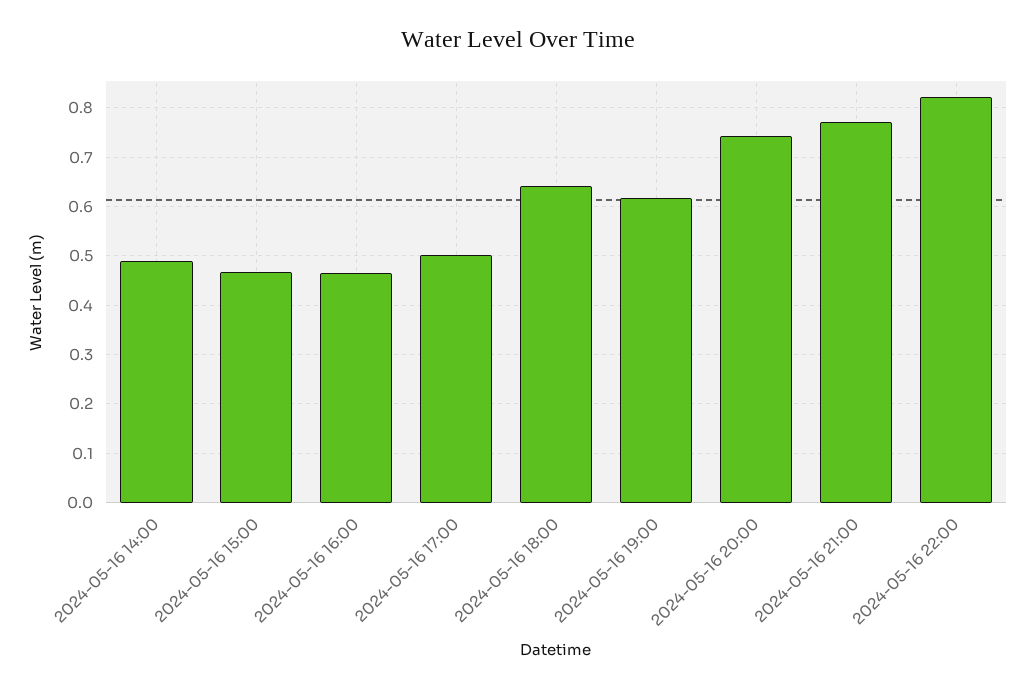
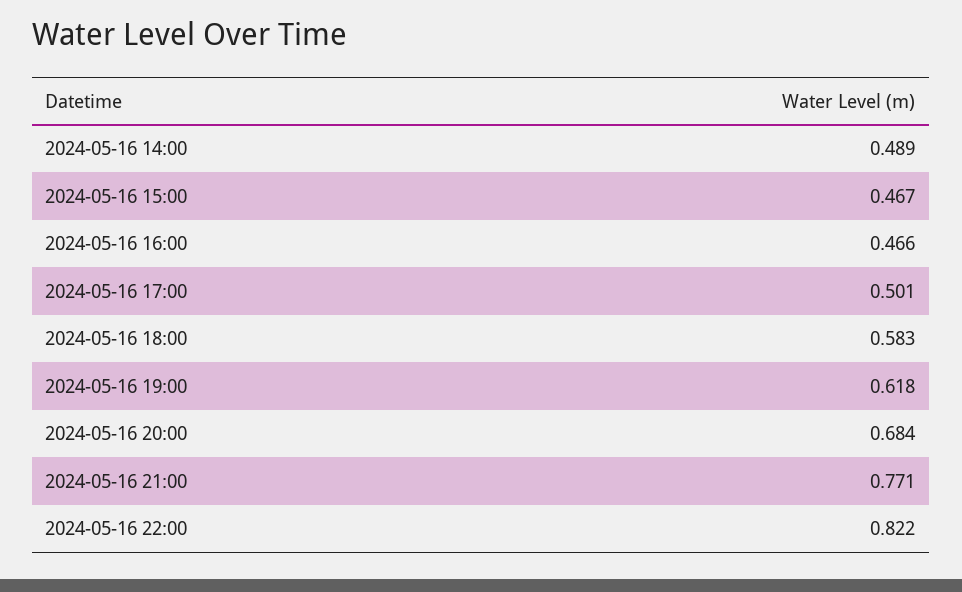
2024-05-16 18:00: 0.64 -> 0.583
2024-05-16 20:00: 0.74 -> 0.684

